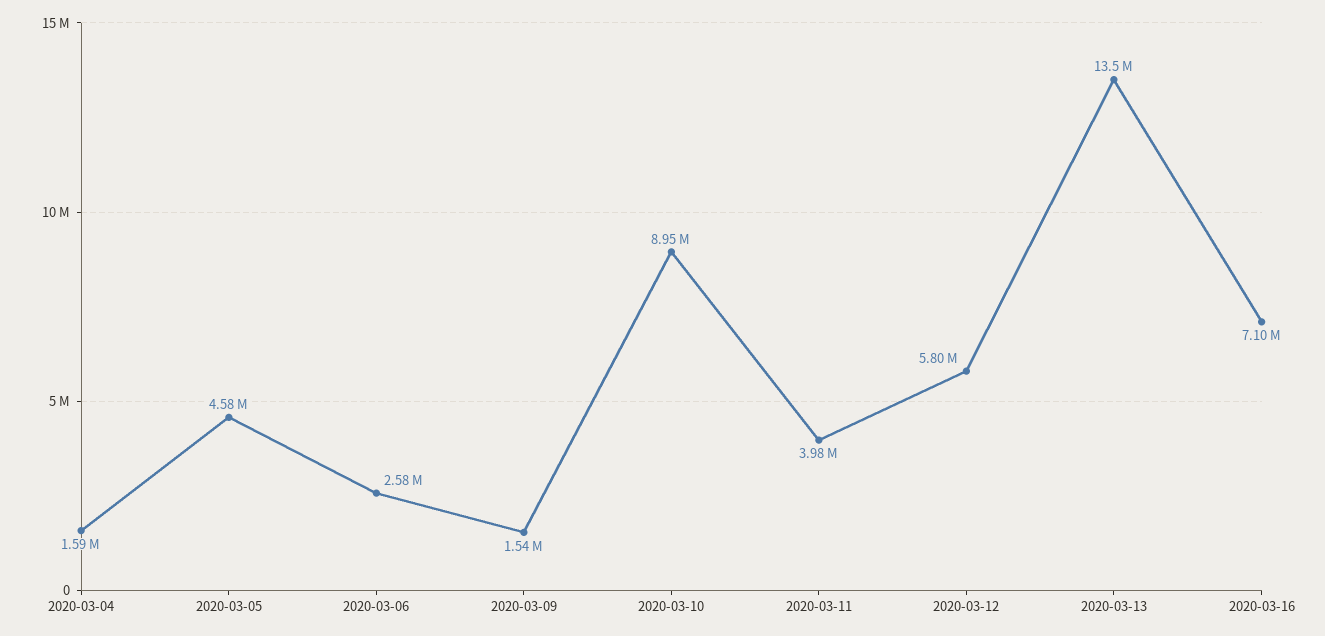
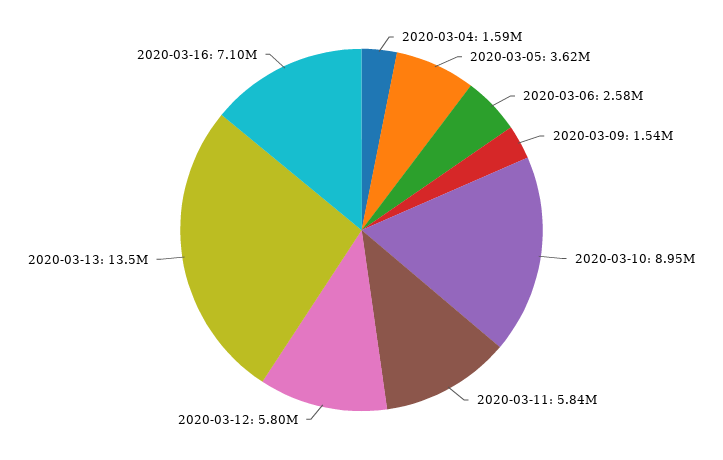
2020-03-05: 4580000 -> 3620000
2020-03-11: 3980000 -> 5840000

